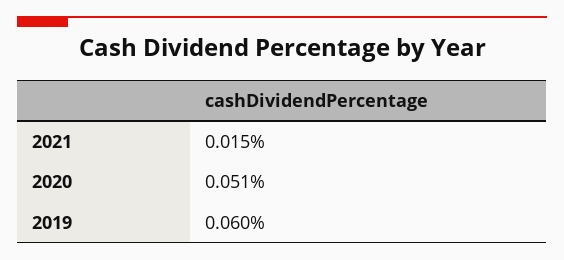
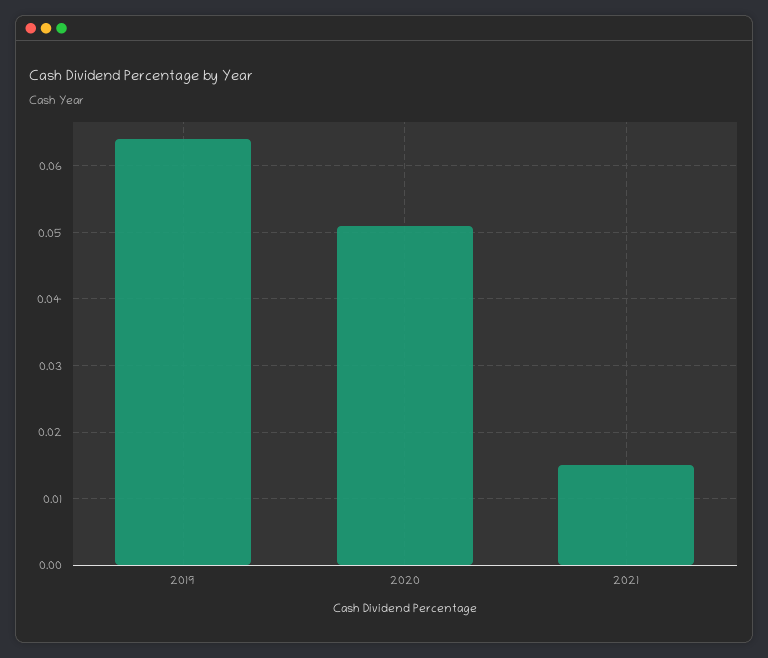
2019: 0.06 -> 0.064

